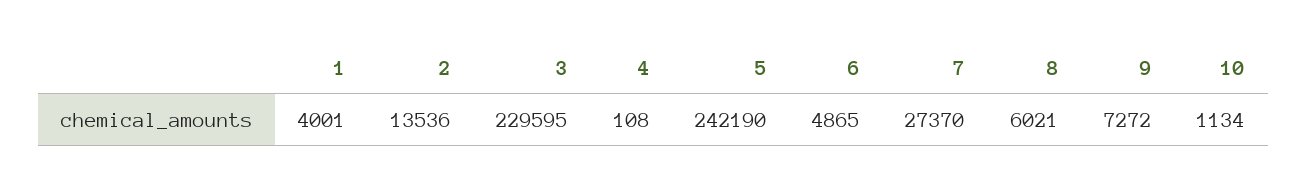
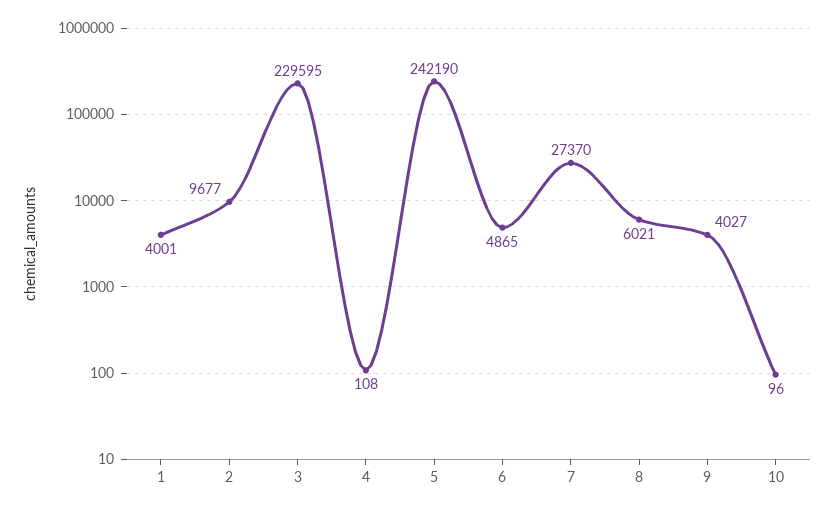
2: 13536 -> 9677
9: 7272 -> 4027
10: 1134 -> 96

